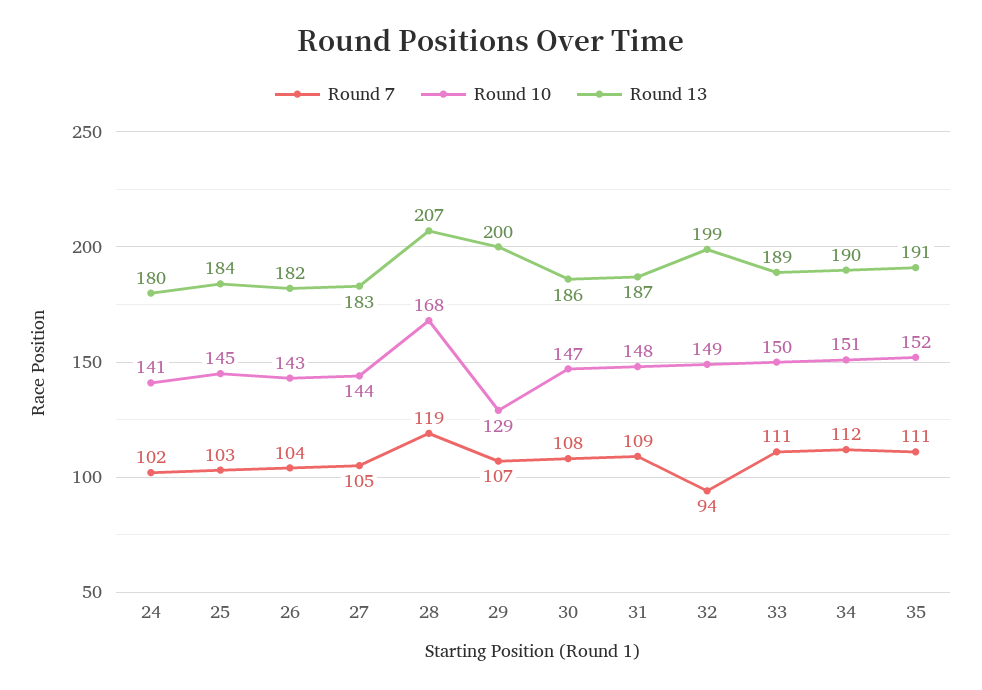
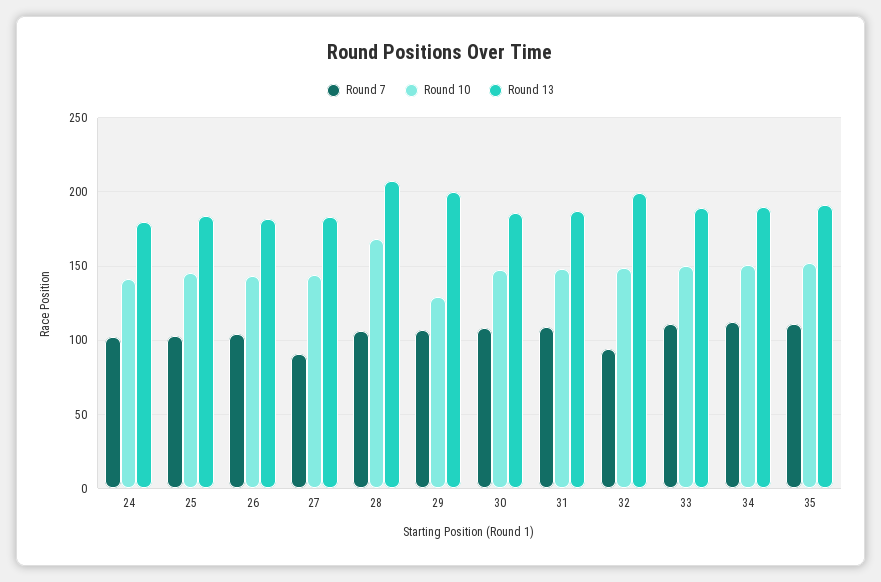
Round 7, 27: 105 -> 90
Round 7, 28: 119 -> 105

